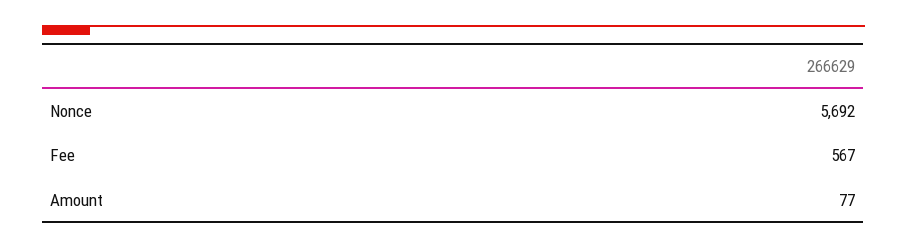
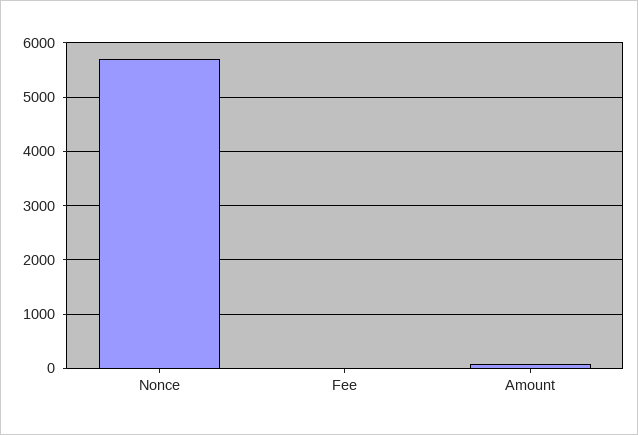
Fee: 567 -> 0

